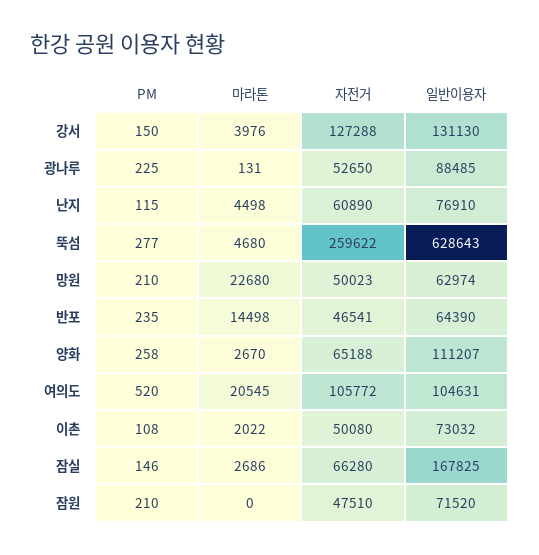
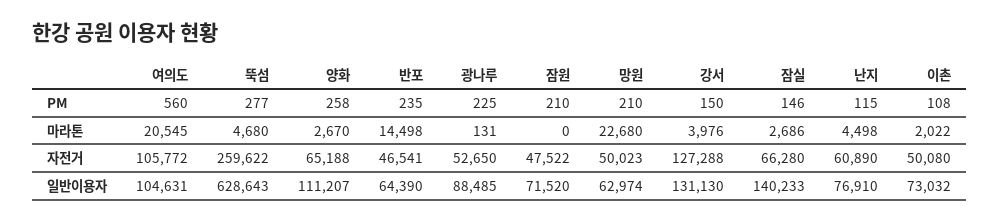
PM, 여의도: 520 -> 560
일반이용자, 잠실: 167825 -> 140233
자전거, 잠원: 47510 -> 47522

